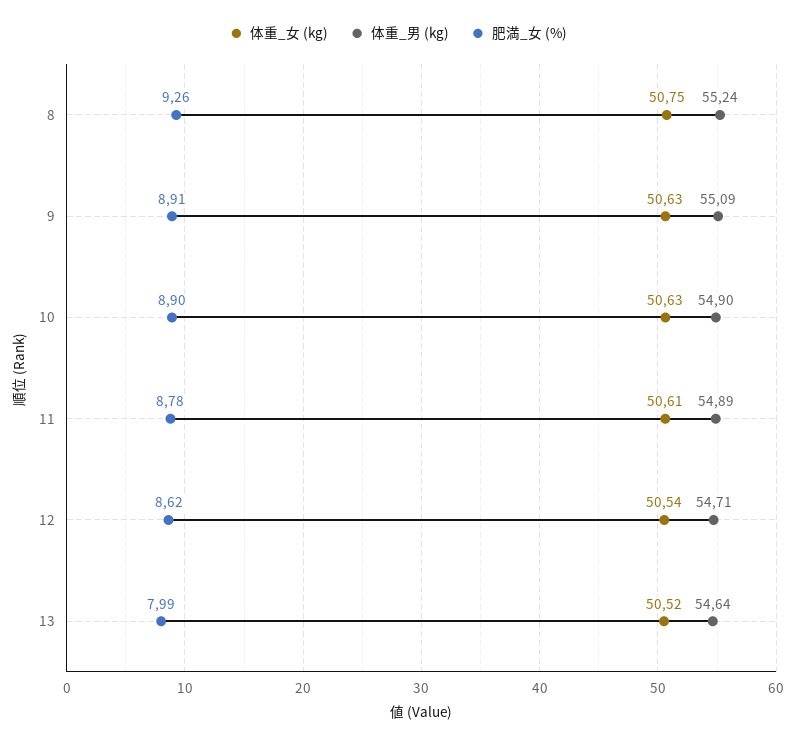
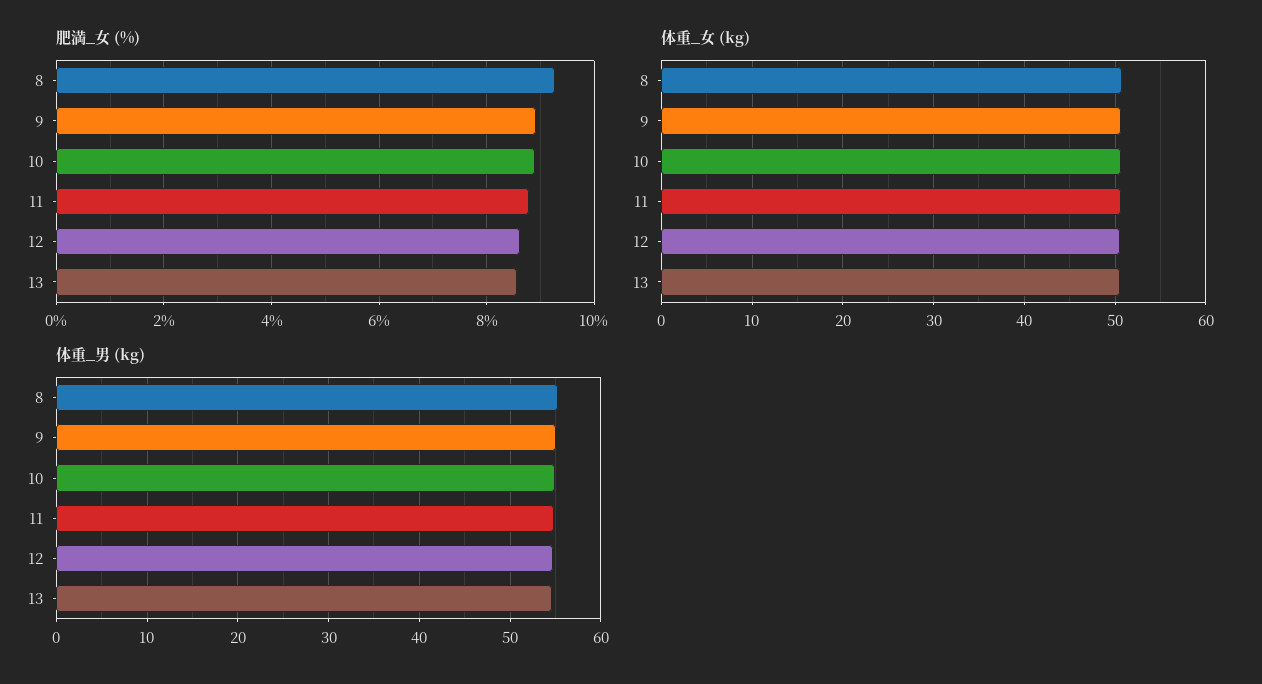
肥満_女 (%), 13: 7.99 -> 8.6

